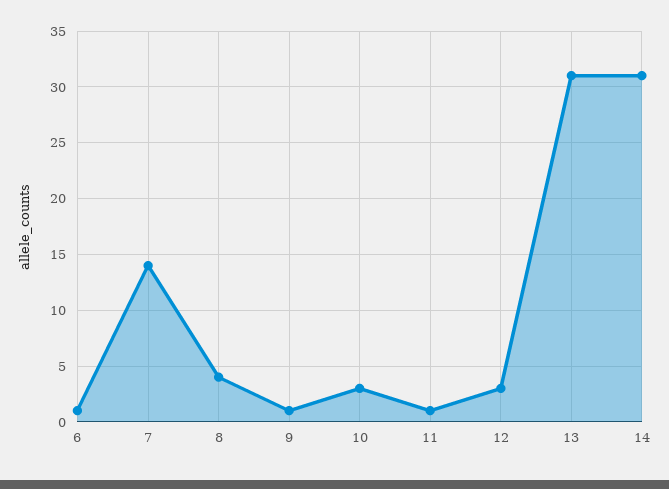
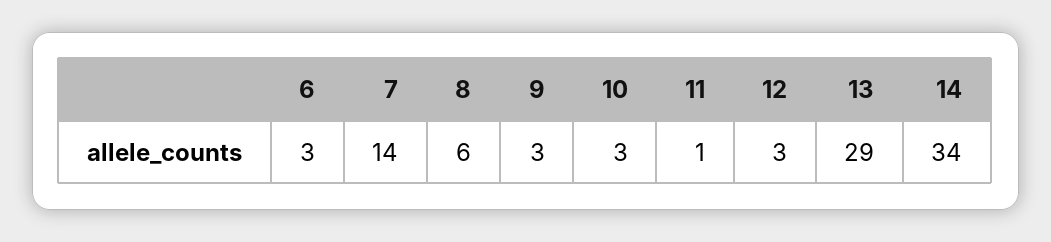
6: 1 -> 3
8: 4 -> 6
9: 1 -> 3
13: 31 -> 29
14: 31 -> 34

